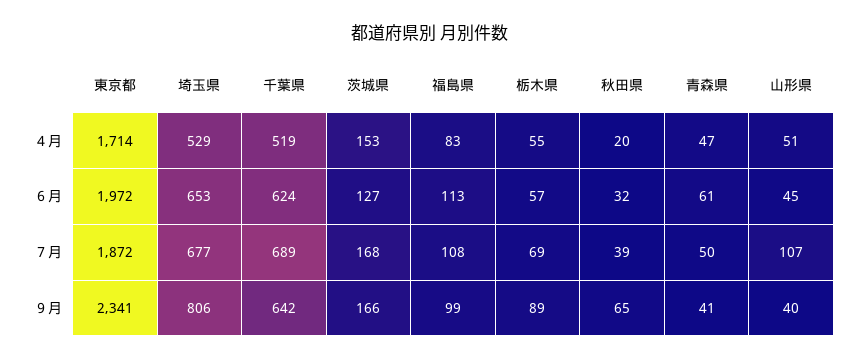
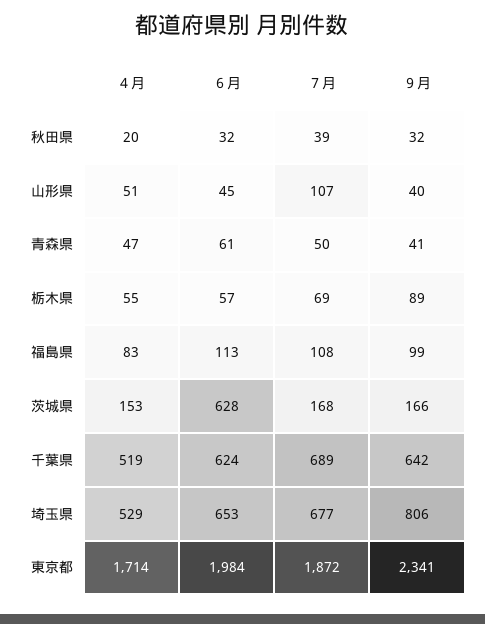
東京都, ６月: 1972 -> 1984
茨城県, ６月: 127 -> 628
秋田県, ９月: 65 -> 32

